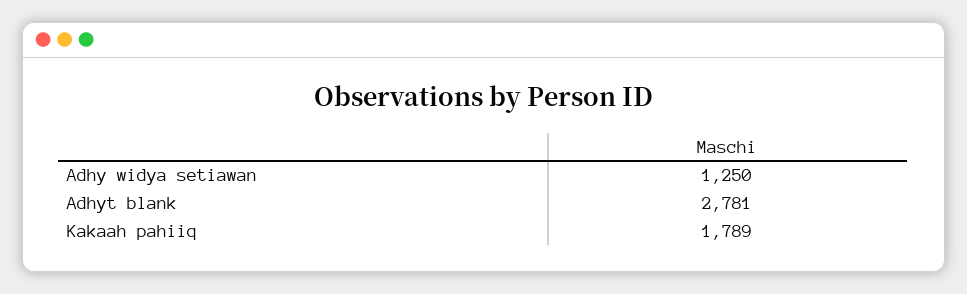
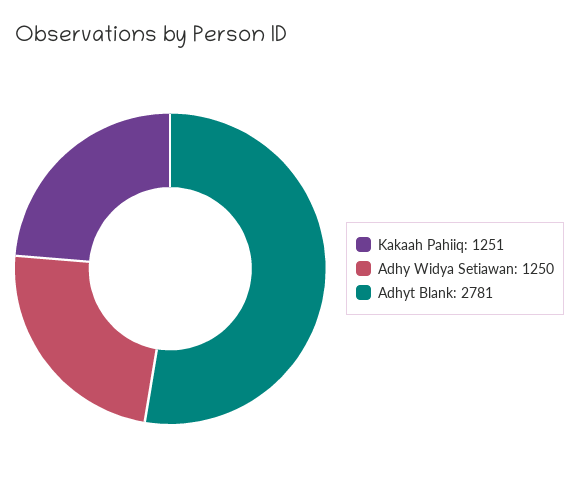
Kakaah pahiiq: 1789 -> 1251

